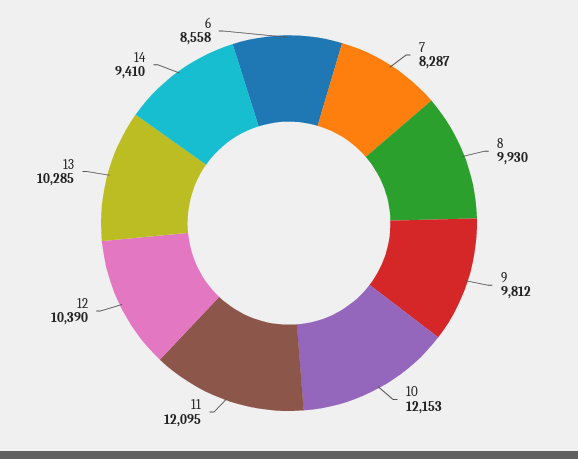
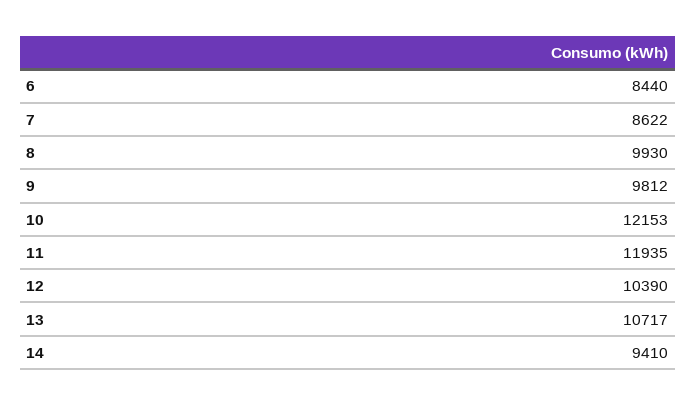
7: 8287 -> 8622
11: 12095 -> 11935
13: 10285 -> 10717
6: 8558 -> 8440

